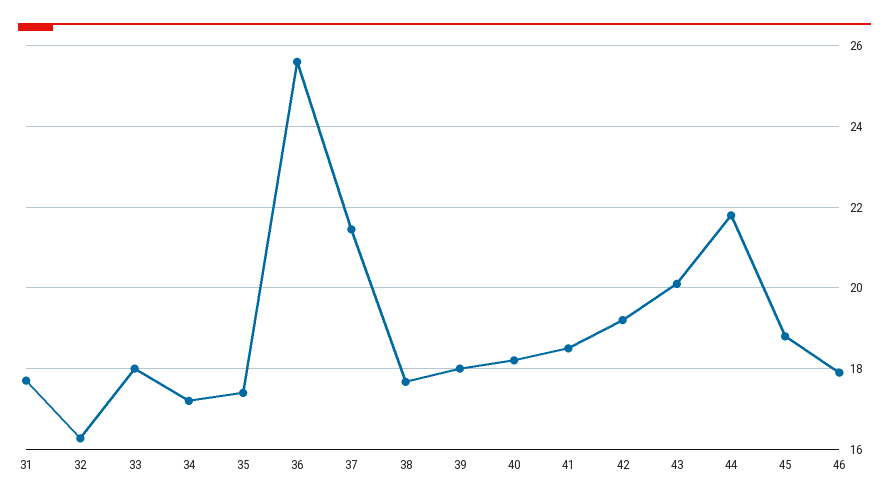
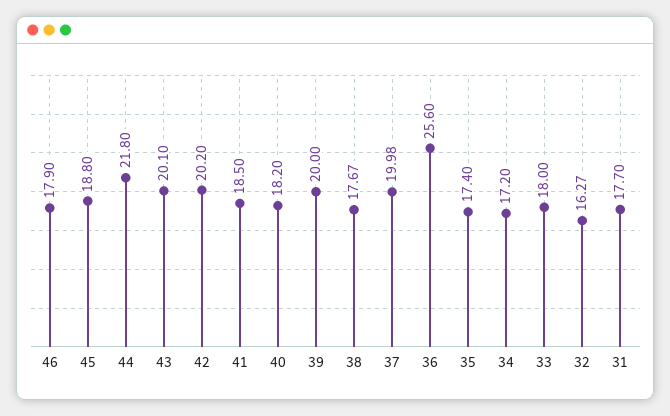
37: 21.4 -> 19.98
39: 18 -> 20
42: 19.2 -> 20.2

